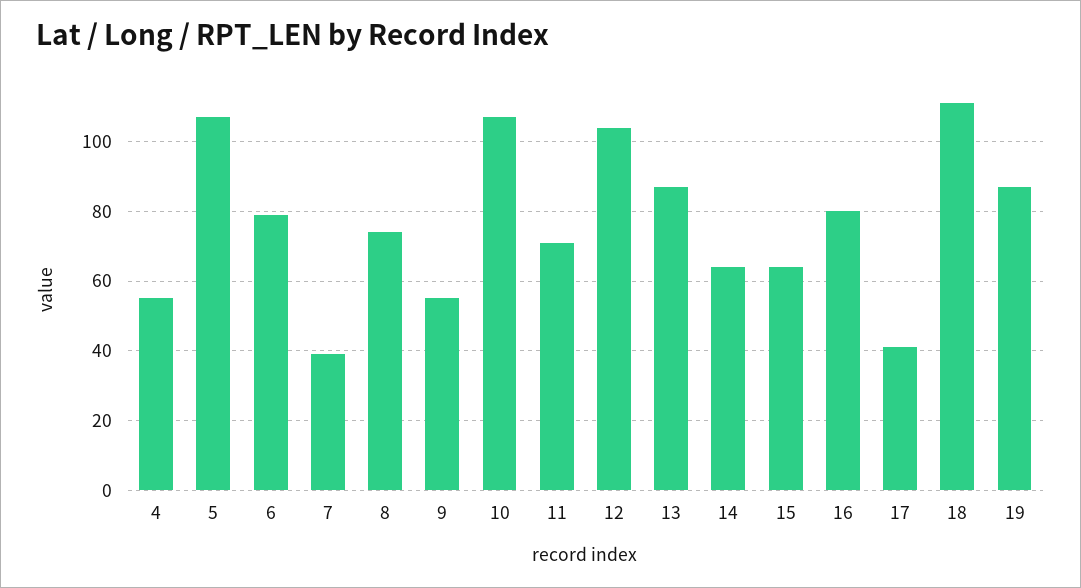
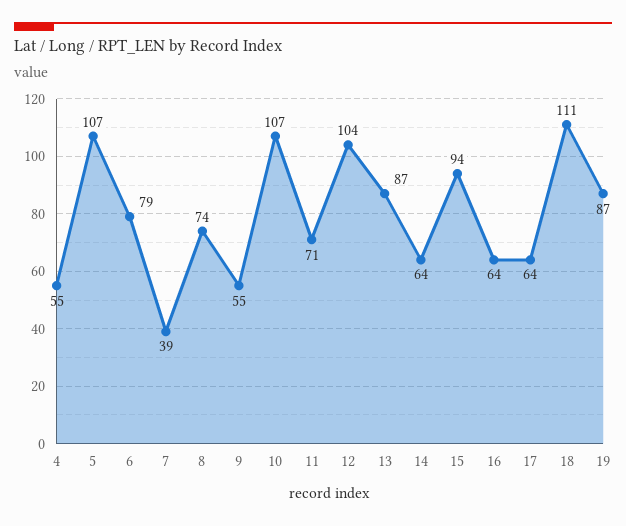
15: 65 -> 94
16: 80 -> 64
17: 40 -> 64

